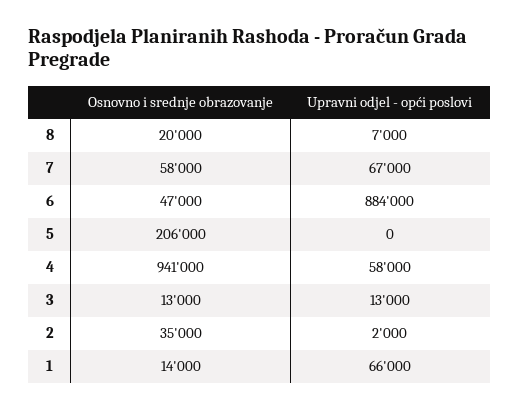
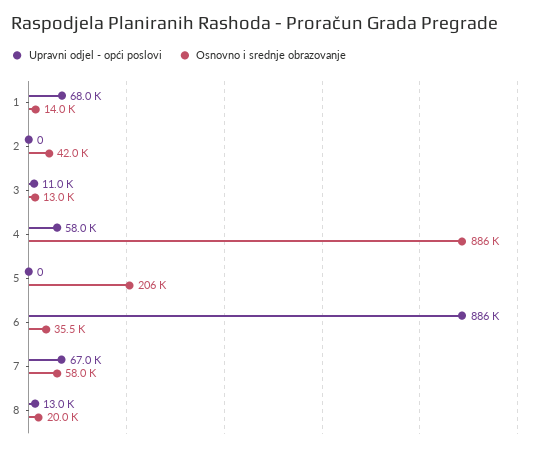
Upravni odjel - opći poslovi, 8: 7000 -> 13000
Osnovno i srednje obrazovanje, 6: 47000 -> 35500
Upravni odjel - opći poslovi, 6: 884000 -> 886000
Osnovno i srednje obrazovanje, 4: 941000 -> 886000
Upravni odjel - opći poslovi, 3: 13000 -> 11000
Osnovno i srednje obrazovanje, 2: 35000 -> 42000
Upravni odjel - opći poslovi, 2: 2000 -> 0
Upravni odjel - opći poslovi, 1: 66000 -> 68000

